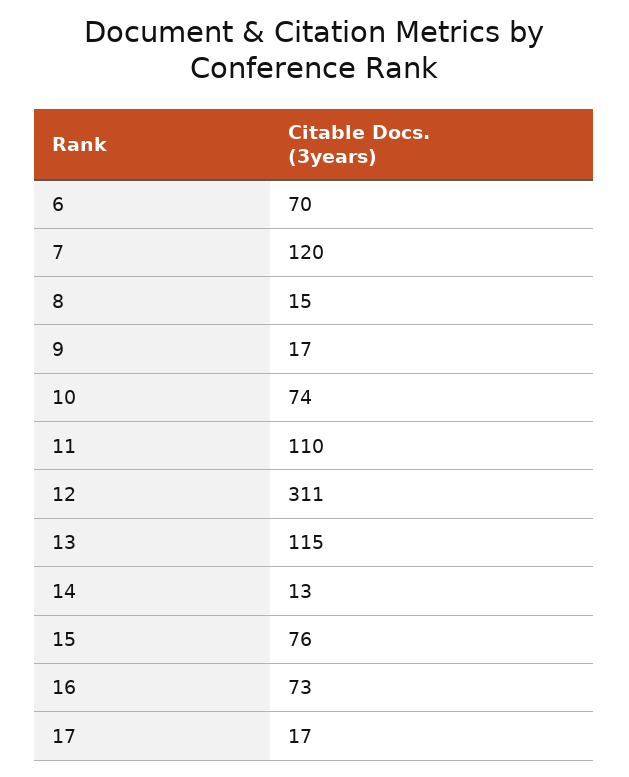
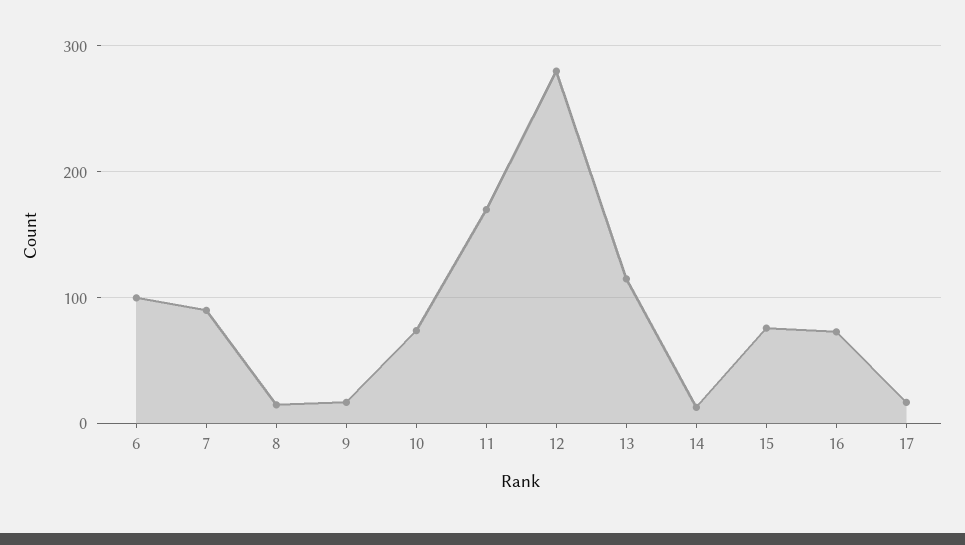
6: 70 -> 100
7: 120 -> 90
11: 110 -> 170
12: 311 -> 280

